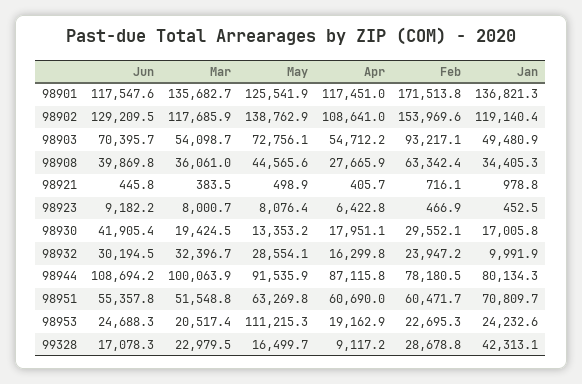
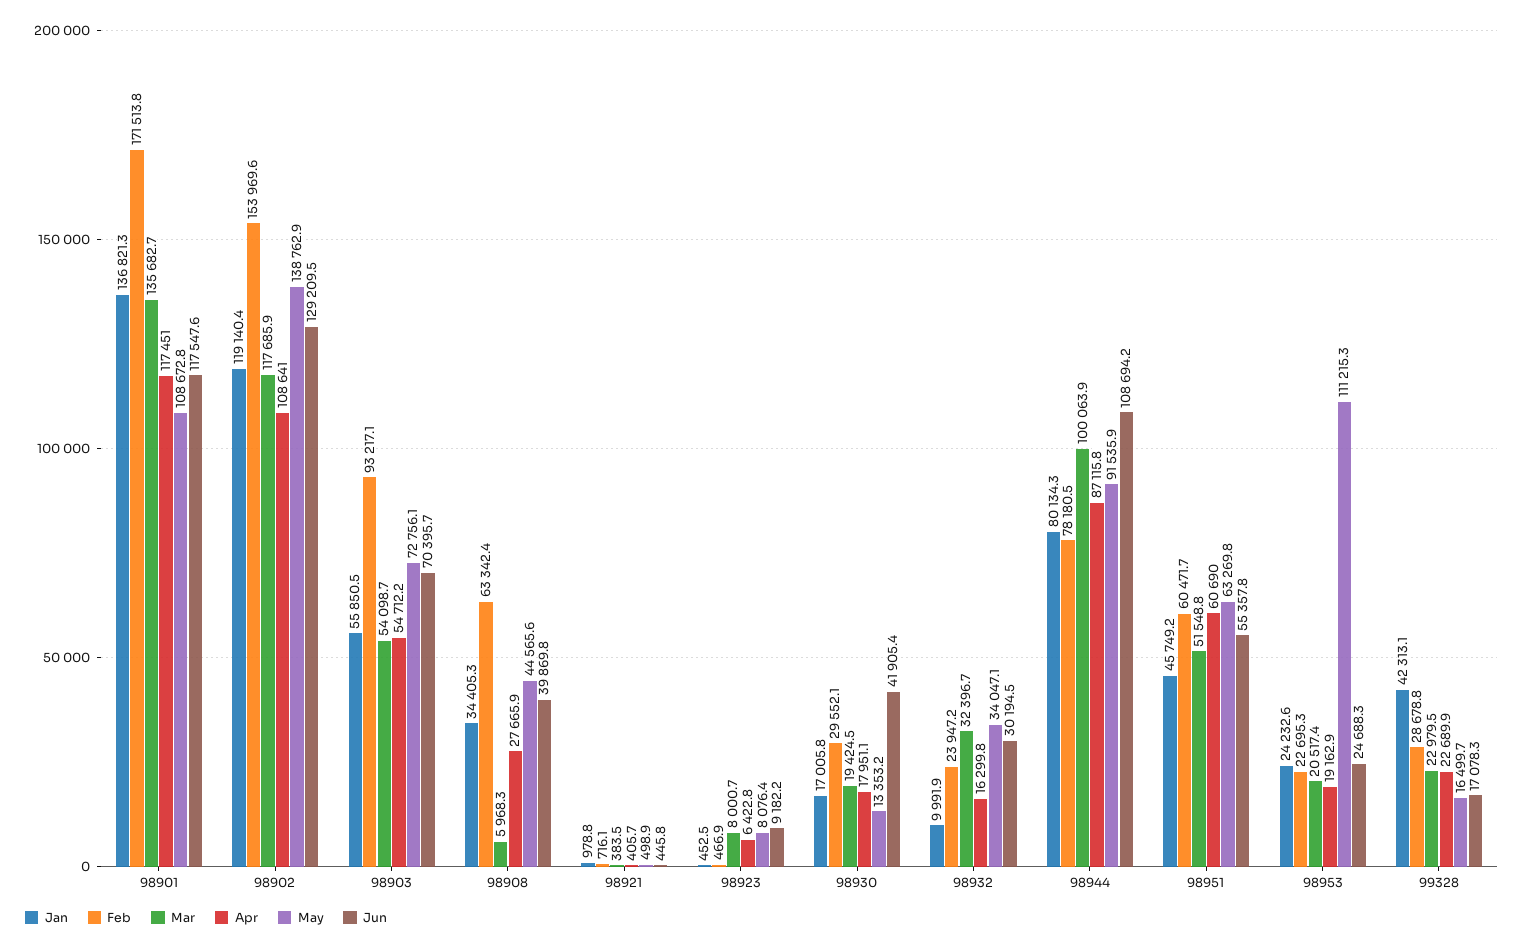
May, 98901: 125541.9 -> 108672.8
Jan, 98903: 49480.9 -> 55850.5
Mar, 98908: 36061 -> 5968.3
May, 98932: 28554.1 -> 34047.1
Jan, 98951: 70809.7 -> 45749.2
Apr, 99328: 9117.2 -> 22689.9

